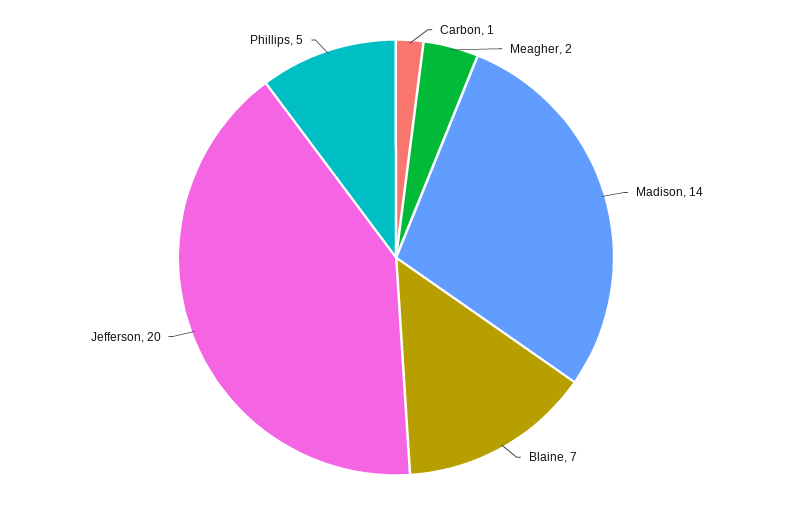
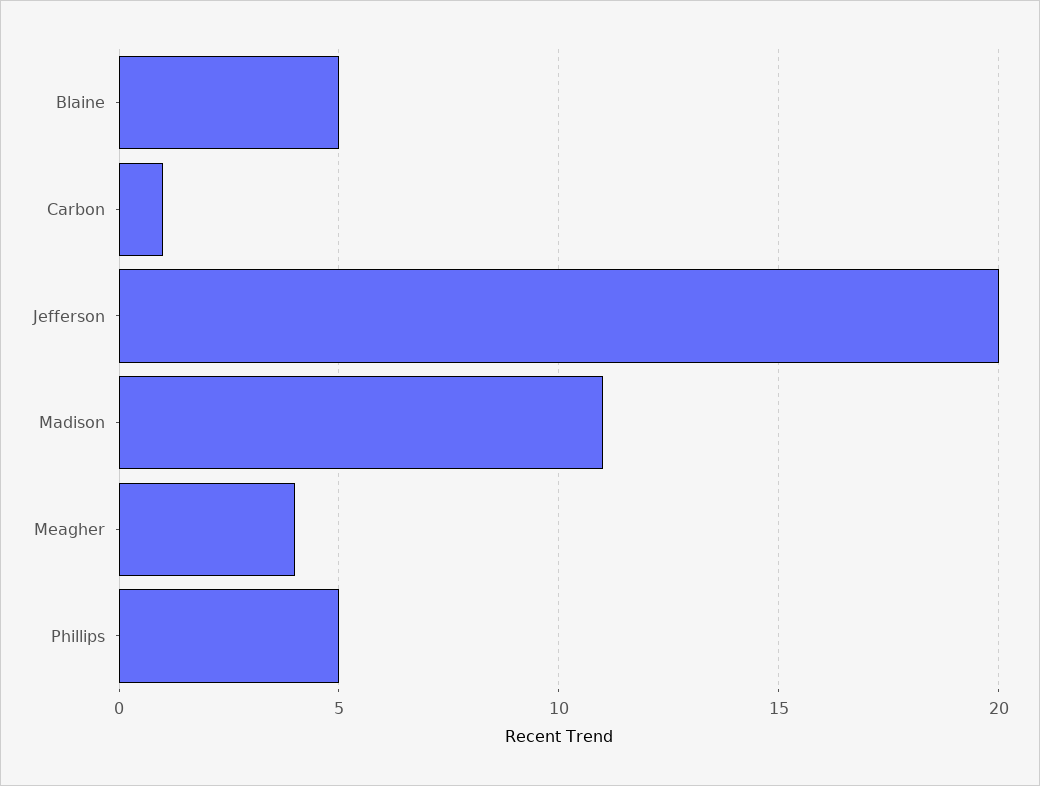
Meagher: 2 -> 4
Madison: 14 -> 11
Blaine: 7 -> 5

